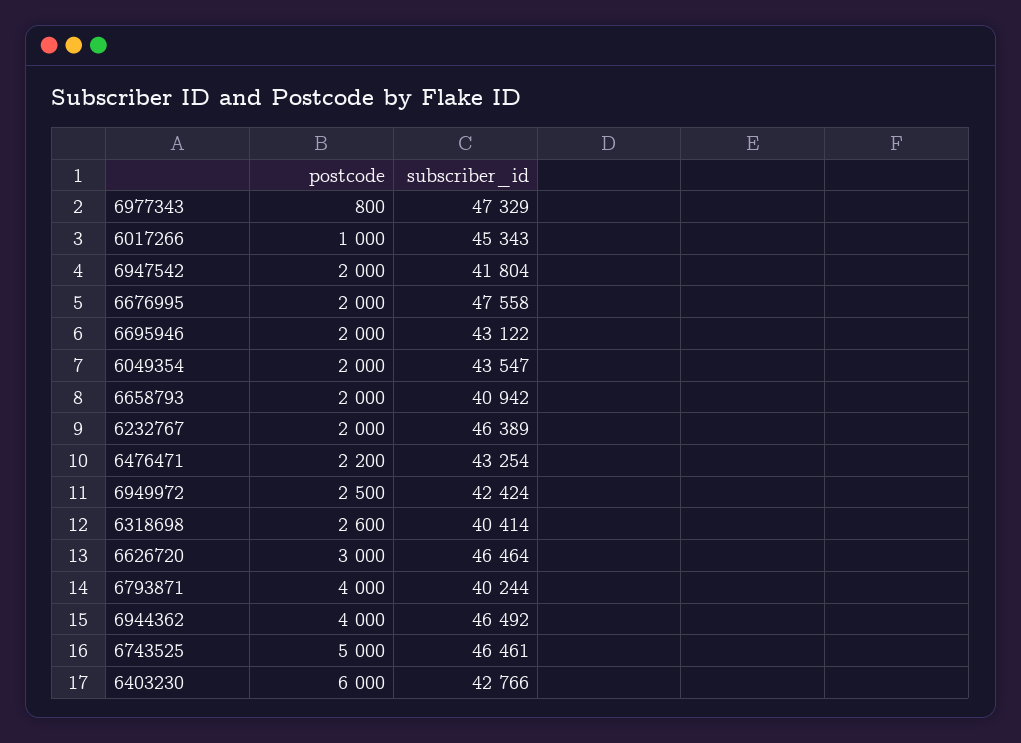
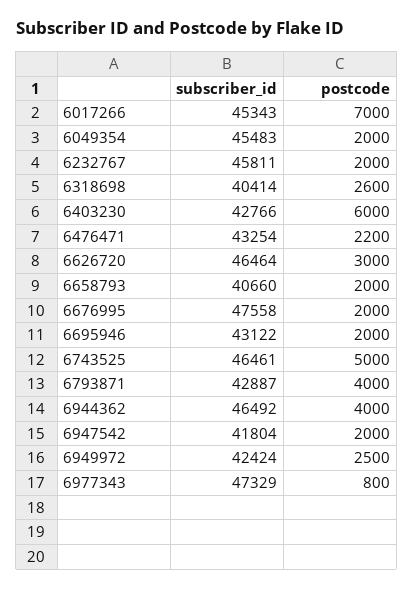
postcode, 6017266: 1000 -> 7000
subscriber_id, 6049354: 43547 -> 45483
subscriber_id, 6658793: 40942 -> 40660
subscriber_id, 6232767: 46389 -> 45811
subscriber_id, 6793871: 40244 -> 42887

